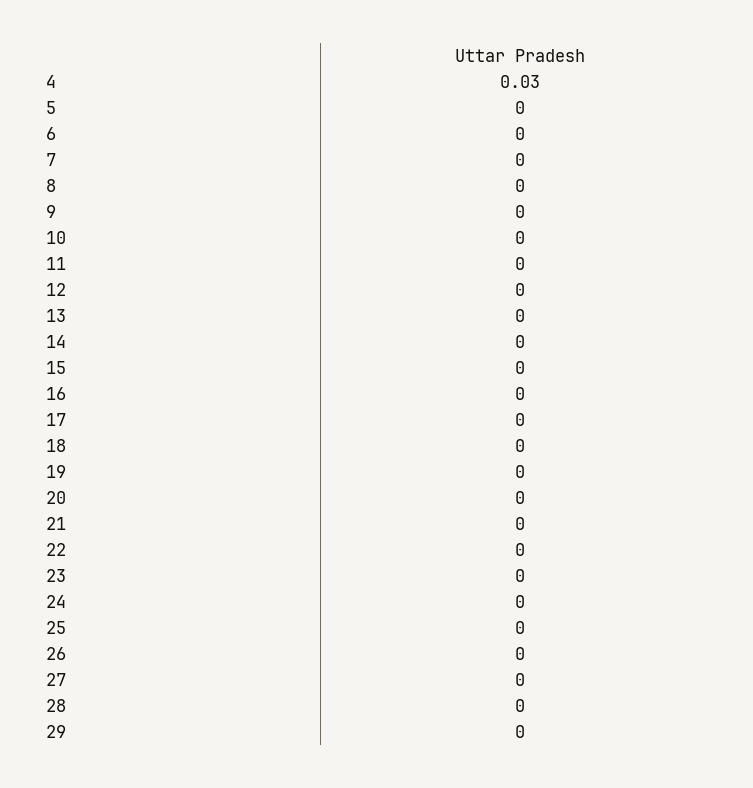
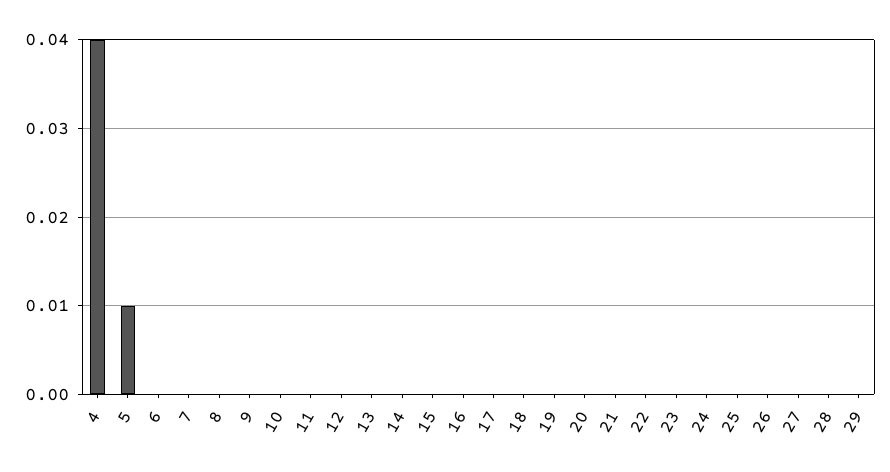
4: 0.03 -> 0.04
5: 0 -> 0.01

